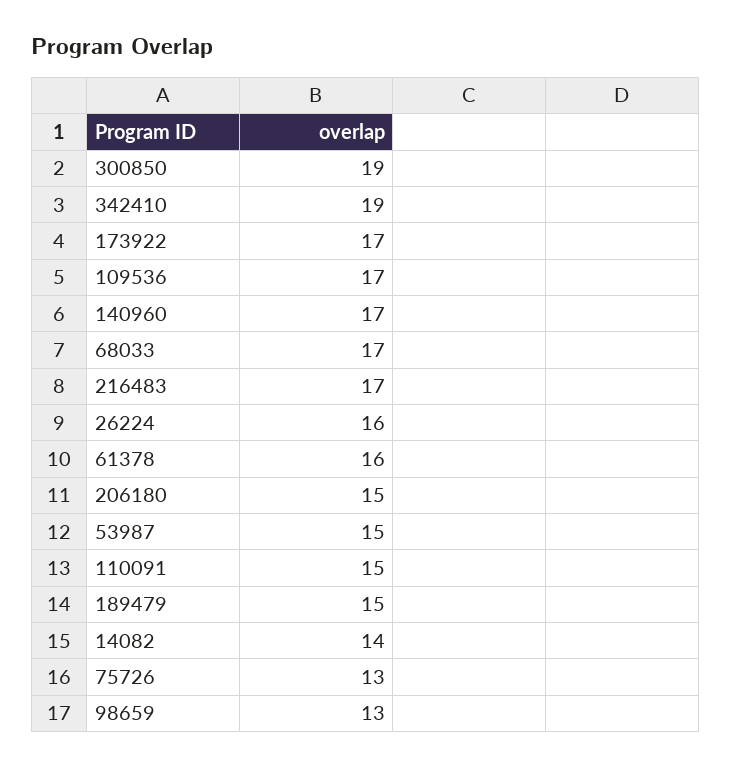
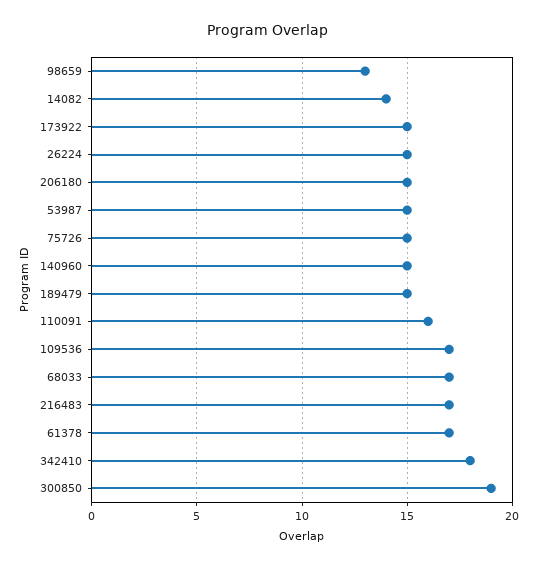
342410: 19 -> 18
173922: 17 -> 15
140960: 17 -> 15
26224: 16 -> 15
61378: 16 -> 17
110091: 15 -> 16
75726: 13 -> 15

